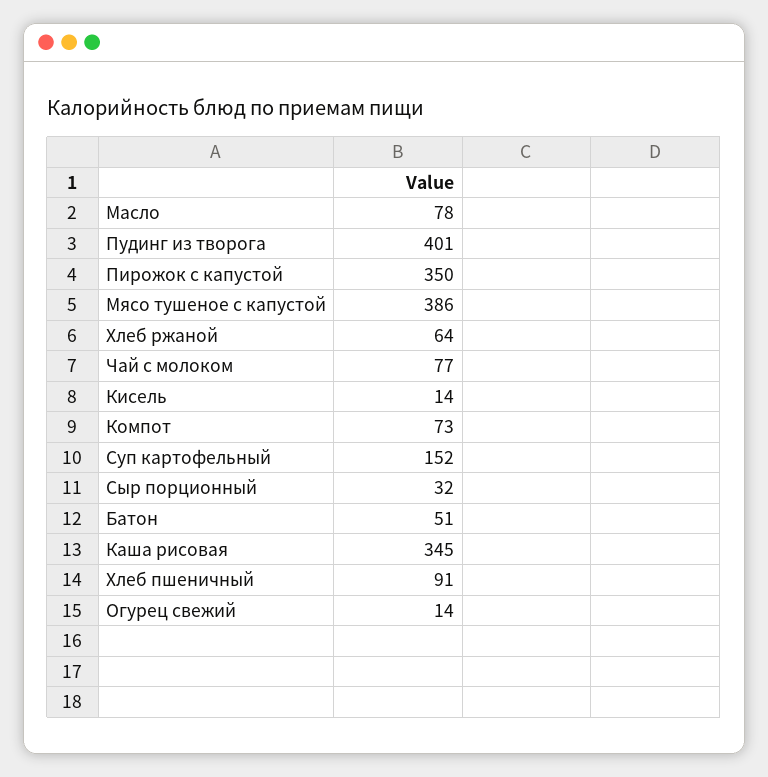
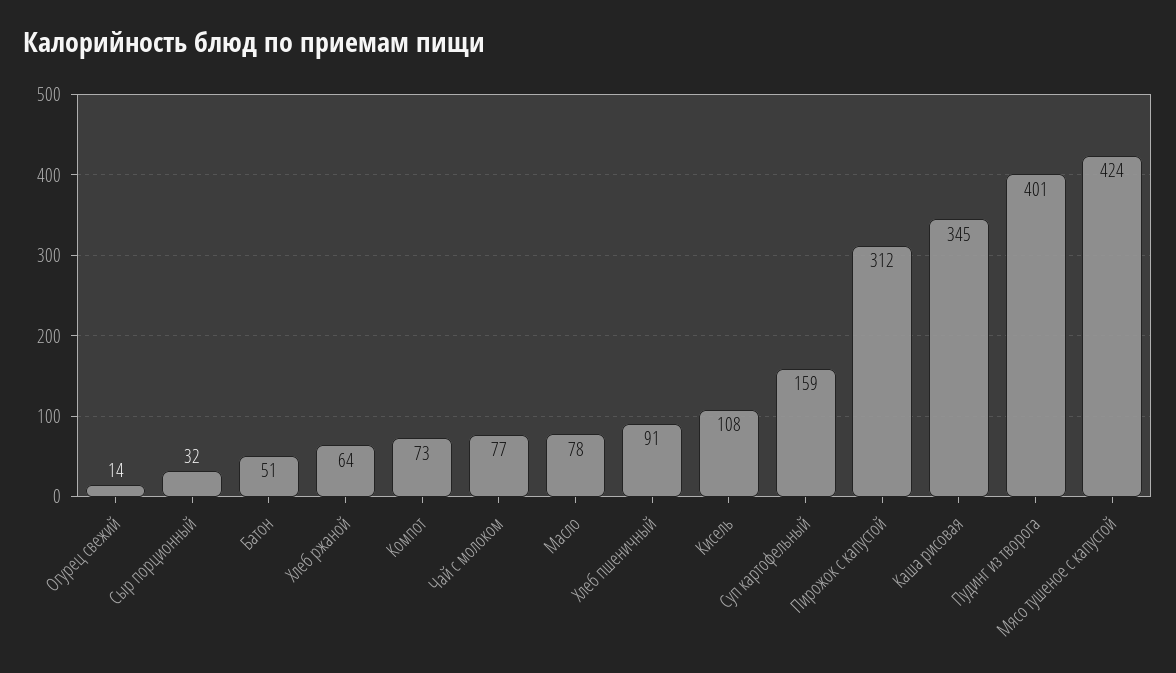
Пирожок с капустой: 350 -> 312
Мясо тушеное с капустой: 386 -> 424
Кисель: 14 -> 108
Суп картофельный: 152 -> 159

